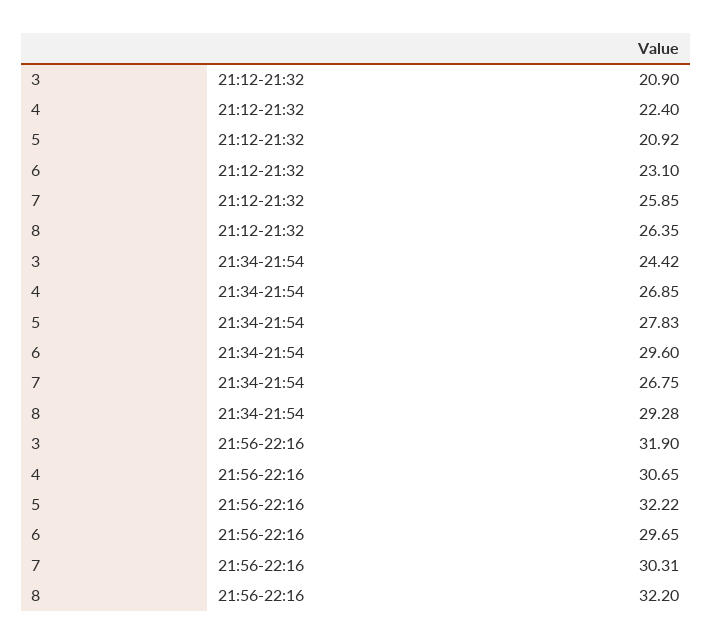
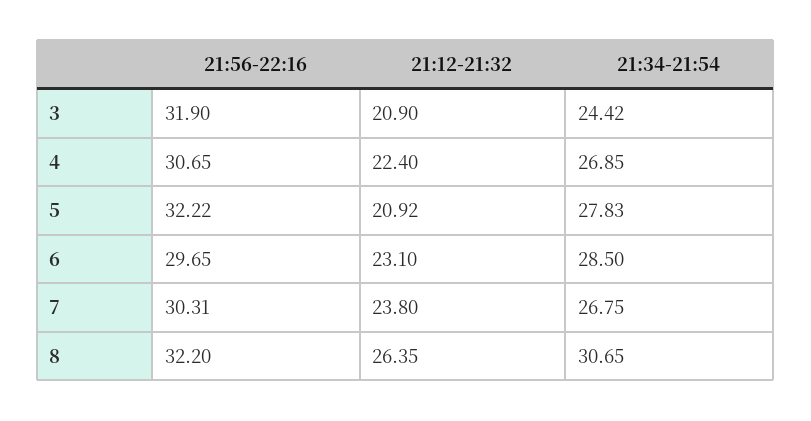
7, 21:12-21:32: 25.85 -> 23.8
6, 21:34-21:54: 29.6 -> 28.5
8, 21:34-21:54: 29.28 -> 30.65

